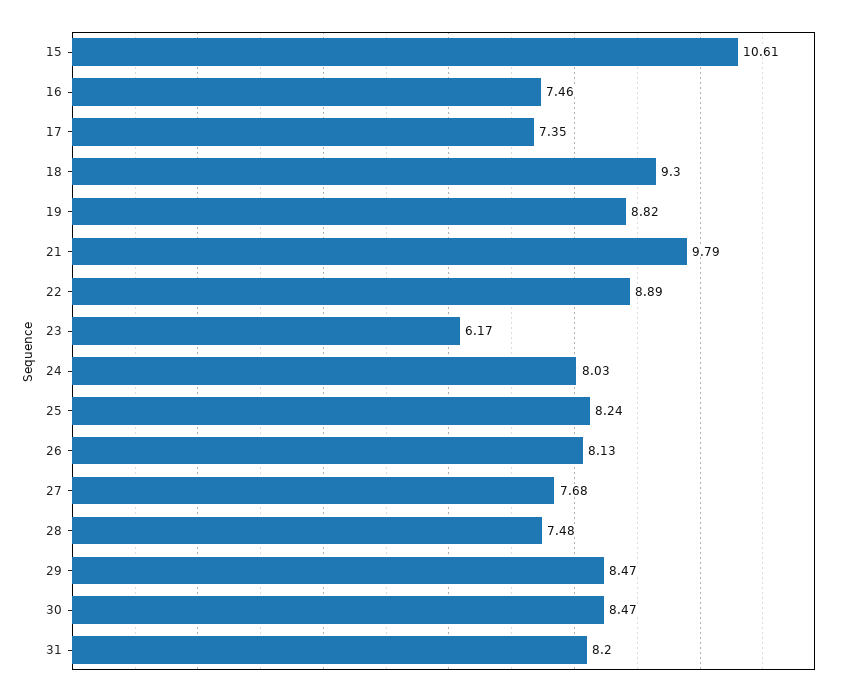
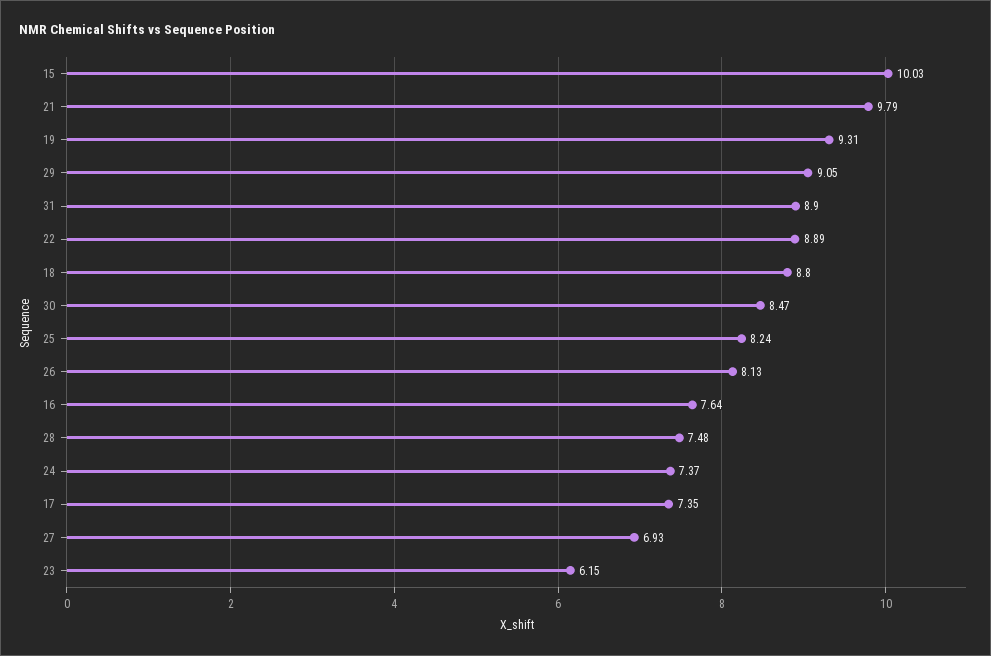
15: 10.61 -> 10.03
16: 7.46 -> 7.64
18: 9.3 -> 8.8
19: 8.82 -> 9.31
23: 6.17 -> 6.15
24: 8.03 -> 7.37
27: 7.68 -> 6.93
29: 8.47 -> 9.05
31: 8.2 -> 8.9

